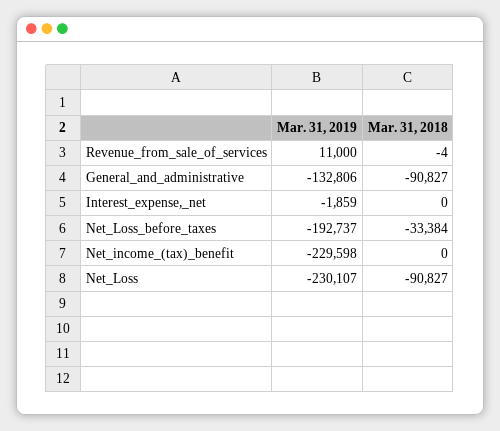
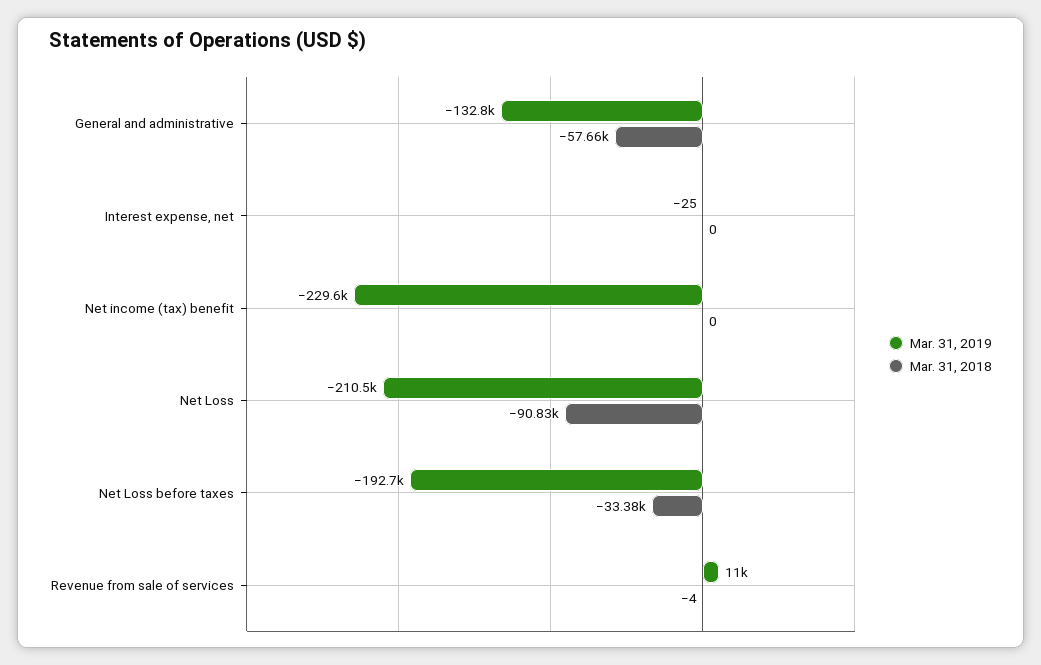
Mar. 31, 2018, General_and_administrative: -90827 -> -57660
Mar. 31, 2019, Interest_expense,_net: -1859 -> -25
Mar. 31, 2019, Net_Loss: -230107 -> -210500

